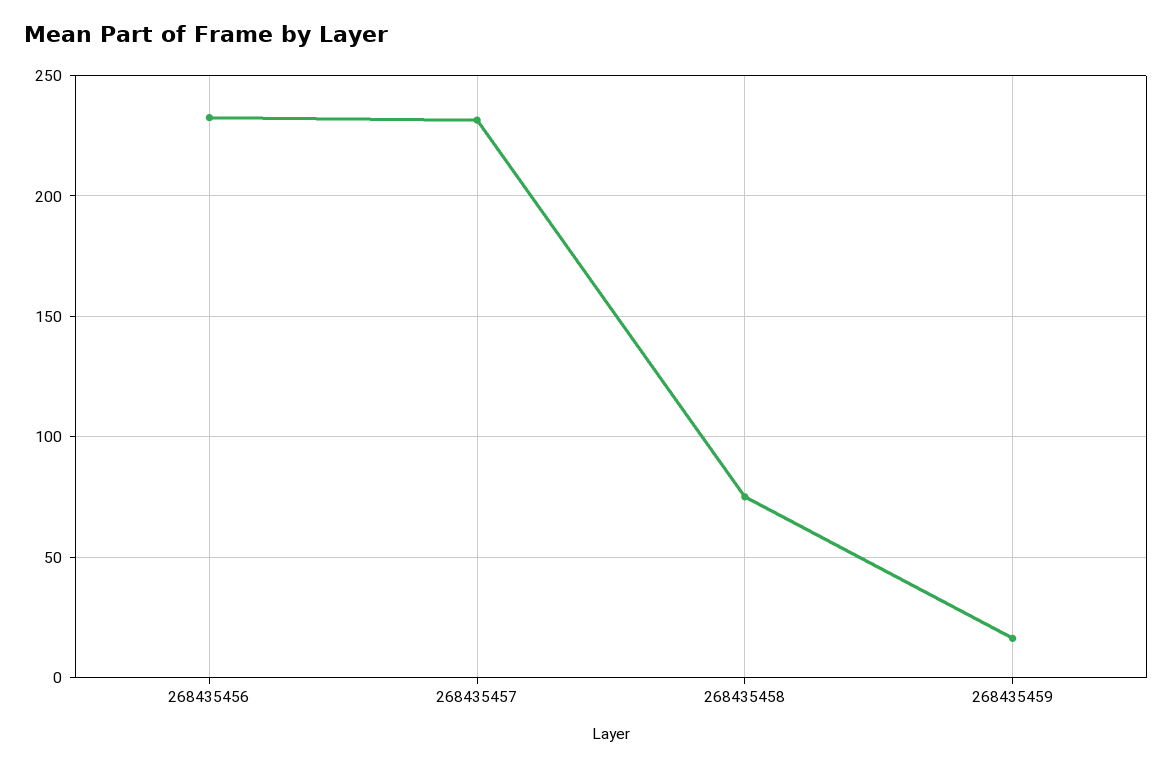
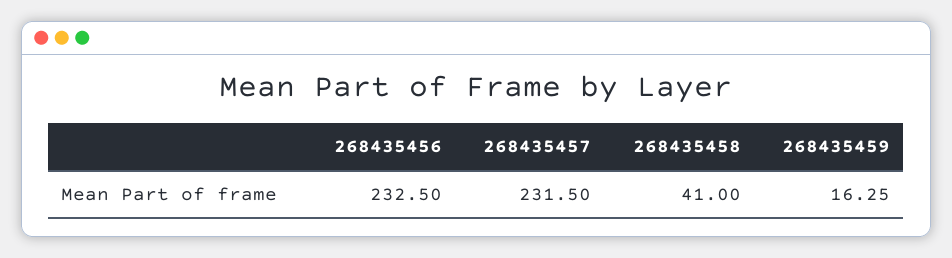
268435458: 75 -> 41

